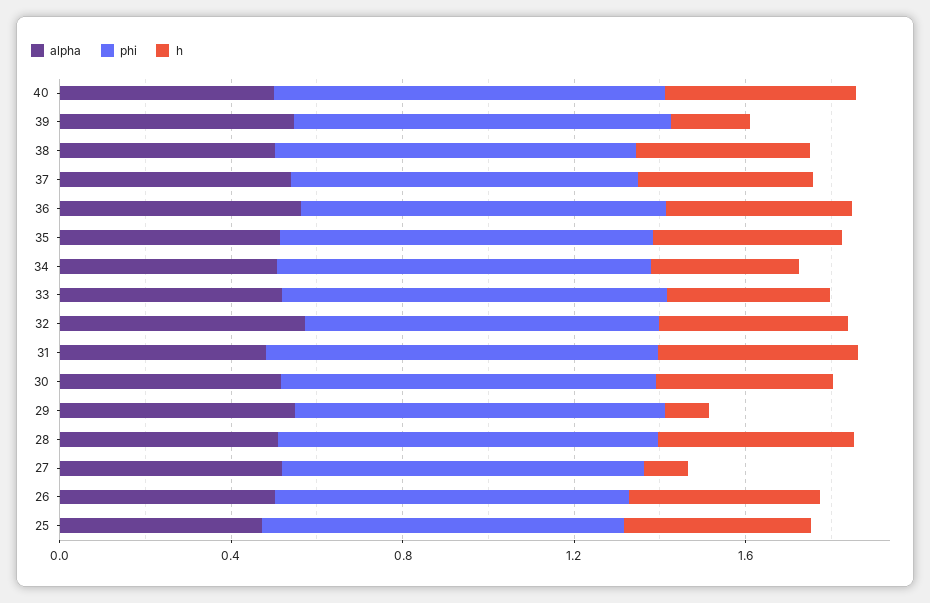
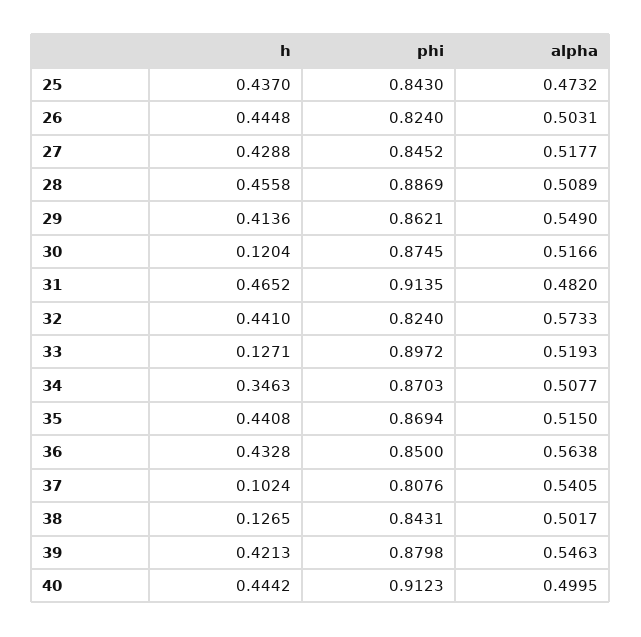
h, 39: 0.2 -> 0.4213
h, 38: 0.4 -> 0.1265
h, 37: 0.4 -> 0.1024
h, 33: 0.4 -> 0.1271
h, 30: 0.4 -> 0.1204
h, 29: 0.1 -> 0.4136
h, 27: 0.1 -> 0.4288

